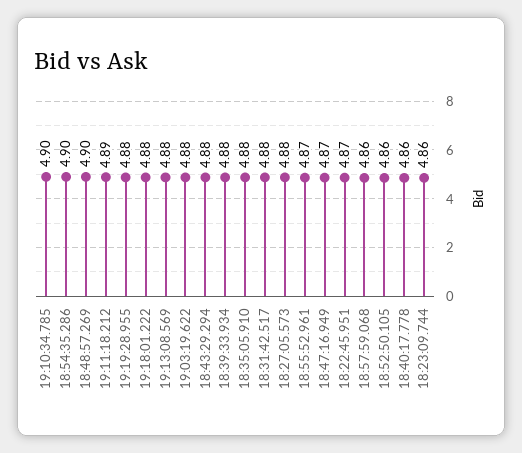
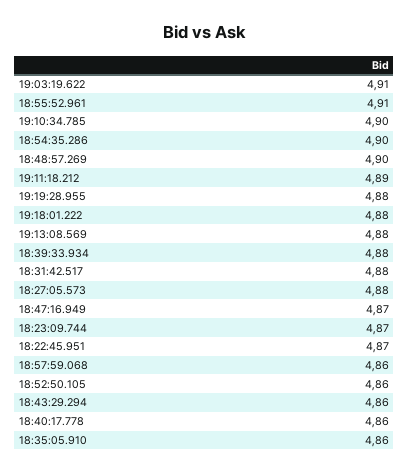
19:03:19.622: 4.88 -> 4.91
18:43:29.294: 4.88 -> 4.86
18:35:05.910: 4.88 -> 4.86
18:55:52.961: 4.87 -> 4.91
18:23:09.744: 4.86 -> 4.87

